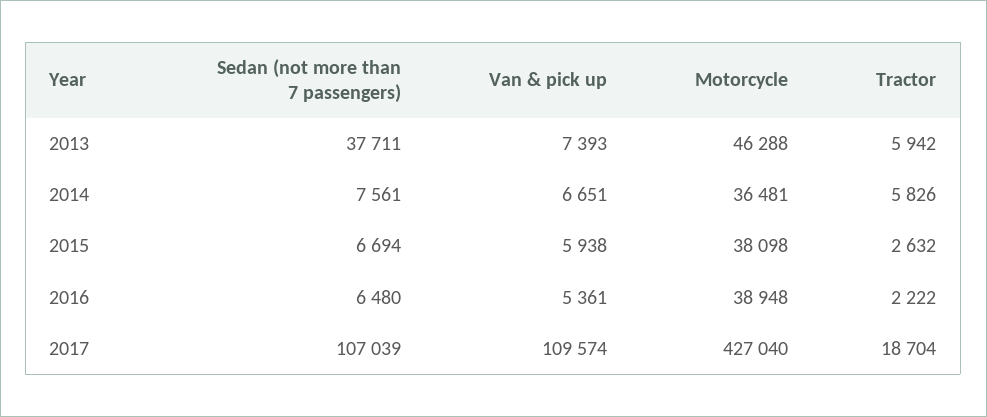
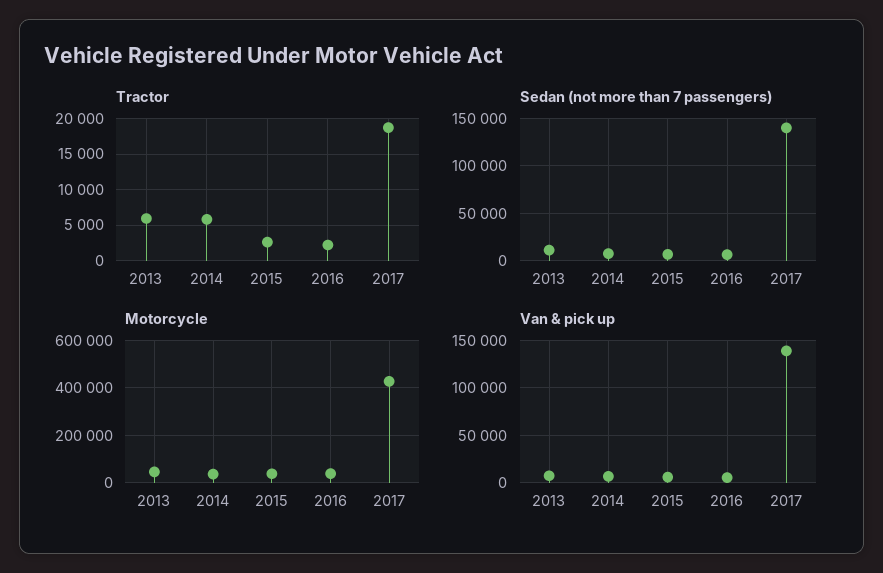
Sedan (not more than 7 passengers), 2013: 37711 -> 10000
Sedan (not more than 7 passengers), 2017: 107039 -> 140000
Van & pick up, 2017: 109574 -> 140000

